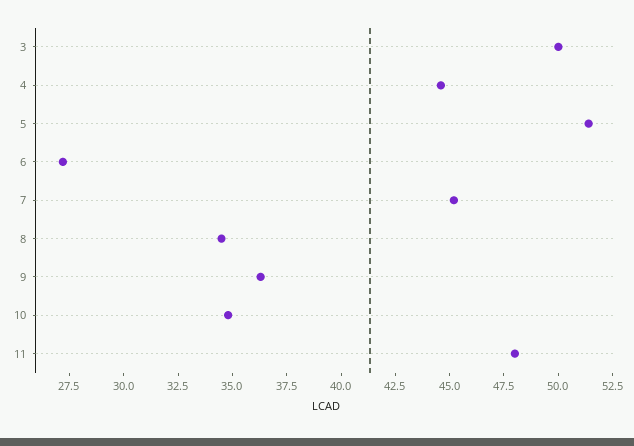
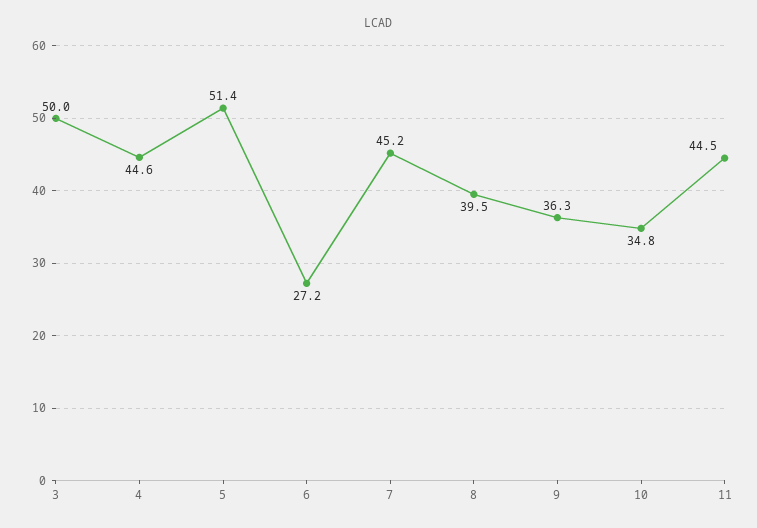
8: 34.5 -> 39.5
11: 48 -> 44.5

